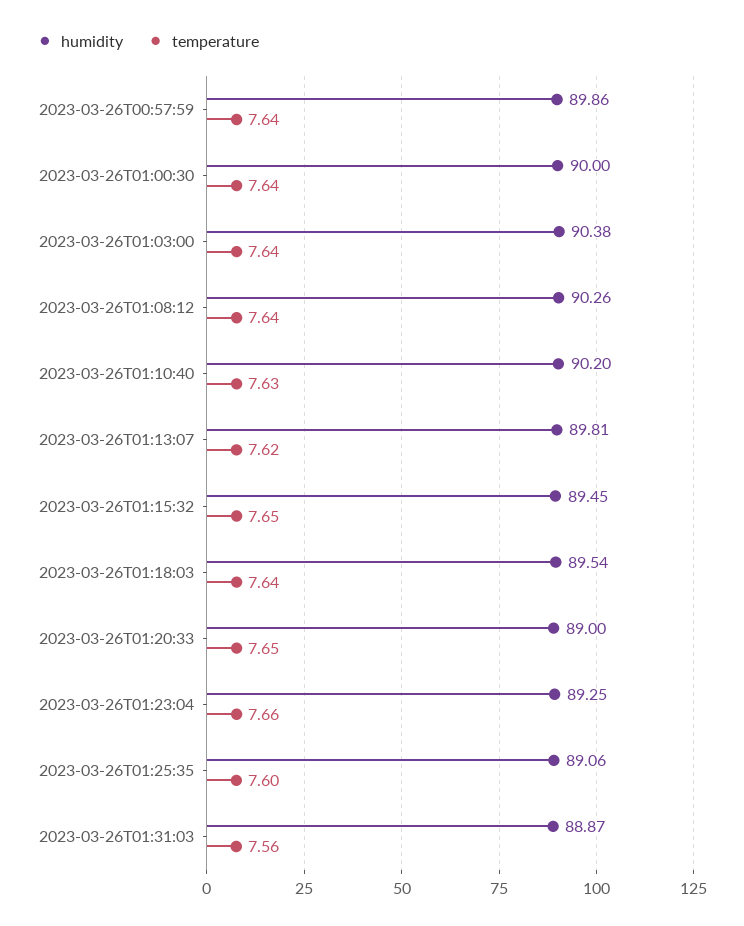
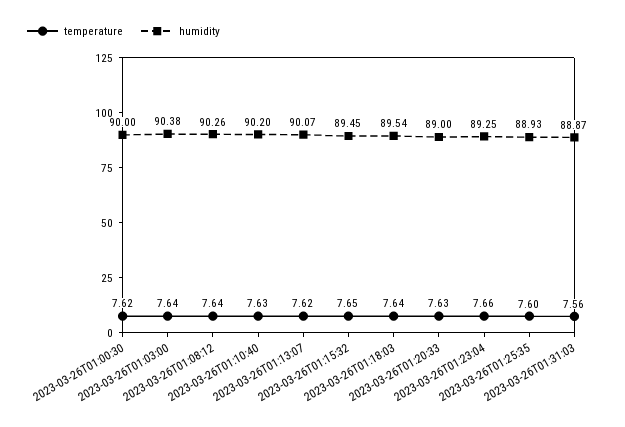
humidity, 2023-03-26T00:57:59: 89.86 -> none
temperature, 2023-03-26T00:57:59: 7.64 -> none
temperature, 2023-03-26T01:00:30: 7.64 -> 7.62
humidity, 2023-03-26T01:13:07: 89.81 -> 90.07
temperature, 2023-03-26T01:20:33: 7.65 -> 7.63
humidity, 2023-03-26T01:25:35: 89.06 -> 88.93

